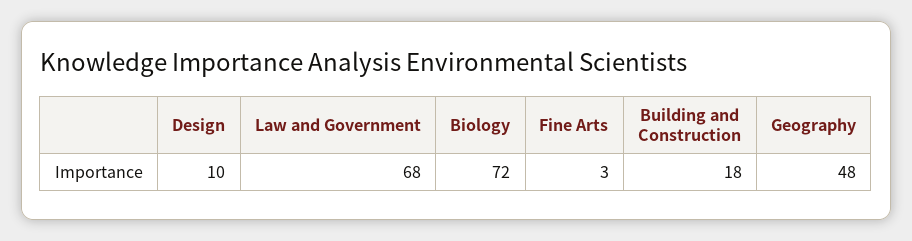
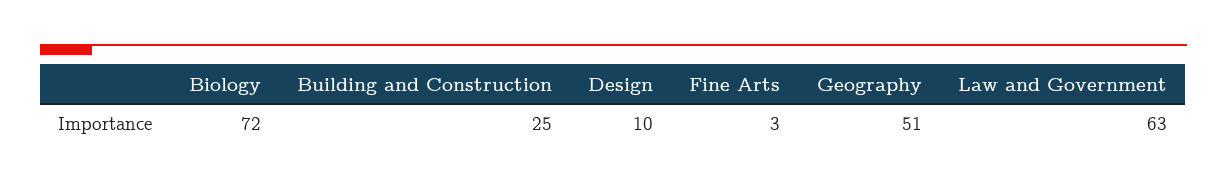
Law and Government: 68 -> 63
Building and Construction: 18 -> 25
Geography: 48 -> 51

